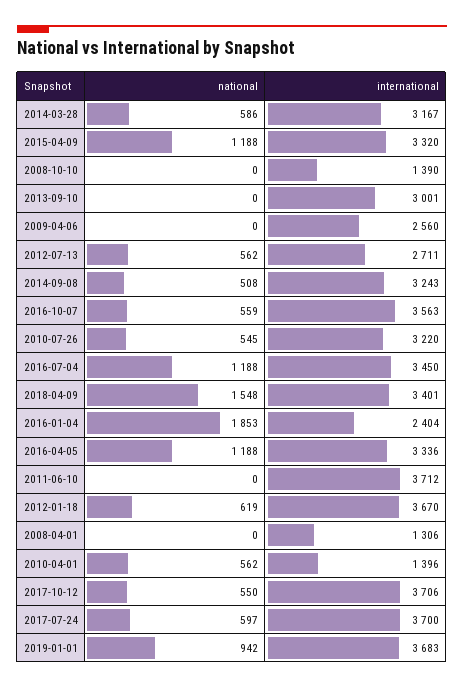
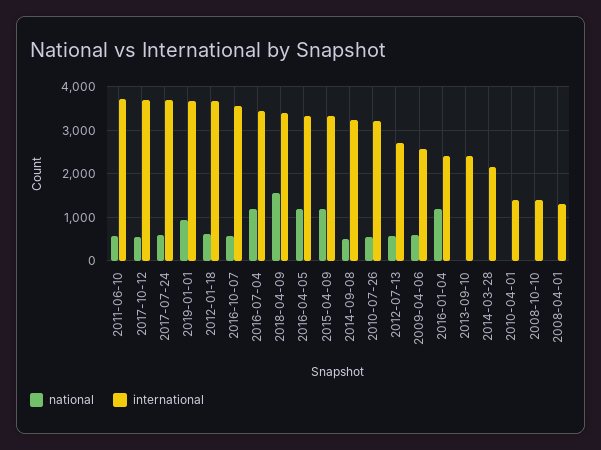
national, 2014-03-28: 586 -> 0
international, 2014-03-28: 3167 -> 2200
international, 2013-09-10: 3001 -> 2400
national, 2009-04-06: 0 -> 600
national, 2016-01-04: 1853 -> 1200
national, 2011-06-10: 0 -> 600
national, 2010-04-01: 562 -> 0

